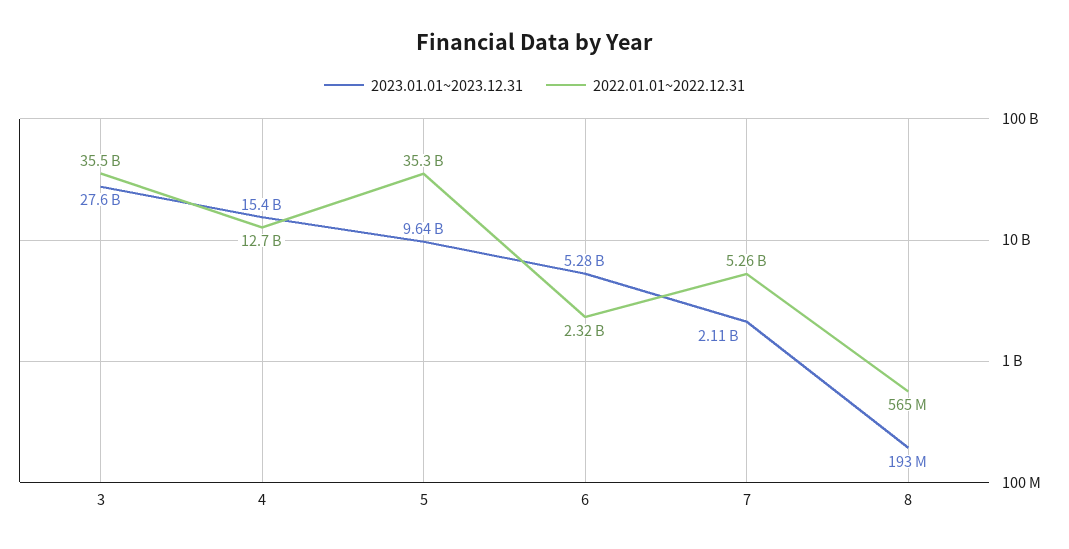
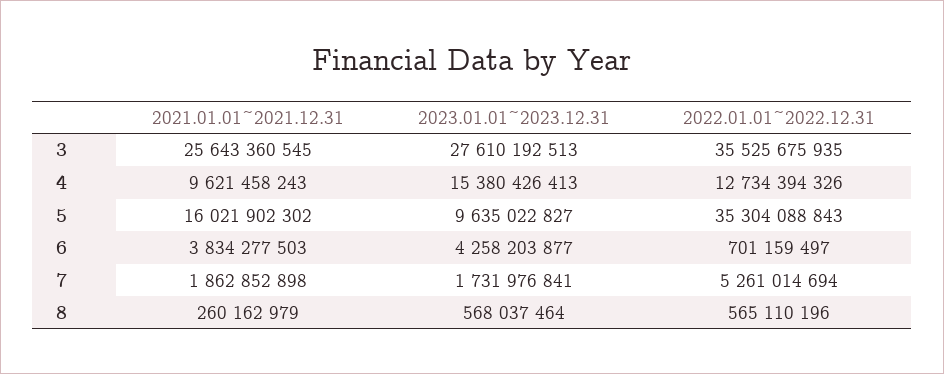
2023.01.01~2023.12.31, 6: 5280000000 -> 4258203877
2022.01.01~2022.12.31, 6: 2320000000 -> 701159497
2023.01.01~2023.12.31, 7: 2110000000 -> 1731976841
2023.01.01~2023.12.31, 8: 193000000 -> 568037464
2021.01.01~2021.12.31, 3: none -> 25643360545
2021.01.01~2021.12.31, 4: none -> 9621458243
2021.01.01~2021.12.31, 5: none -> 16021902302
2021.01.01~2021.12.31, 6: none -> 3834277503
2021.01.01~2021.12.31, 7: none -> 1862852898
2021.01.01~2021.12.31, 8: none -> 260162979

